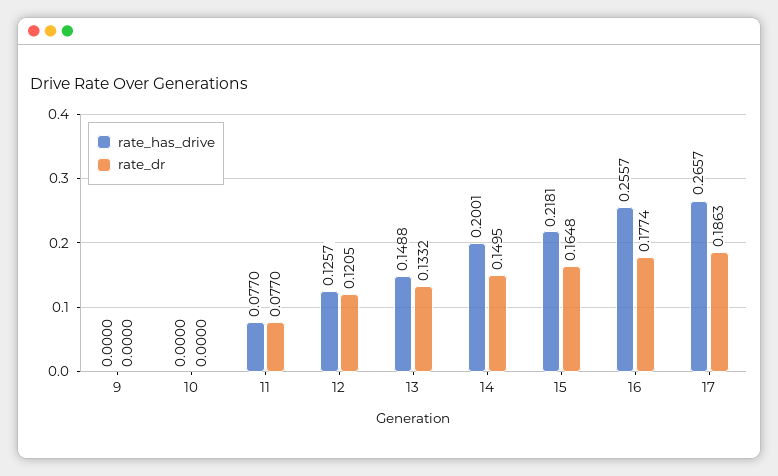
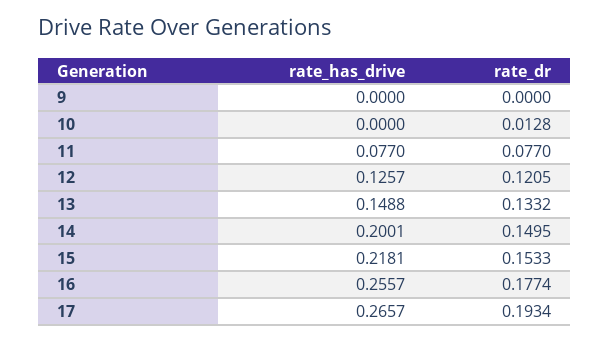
rate_dr, 10: 0 -> 0.0128
rate_dr, 15: 0.1648 -> 0.1533
rate_dr, 17: 0.1863 -> 0.1934

